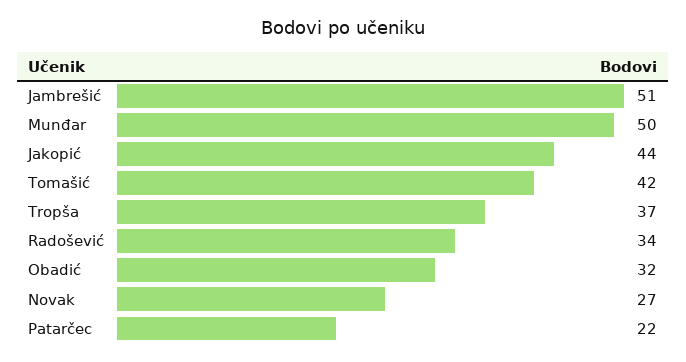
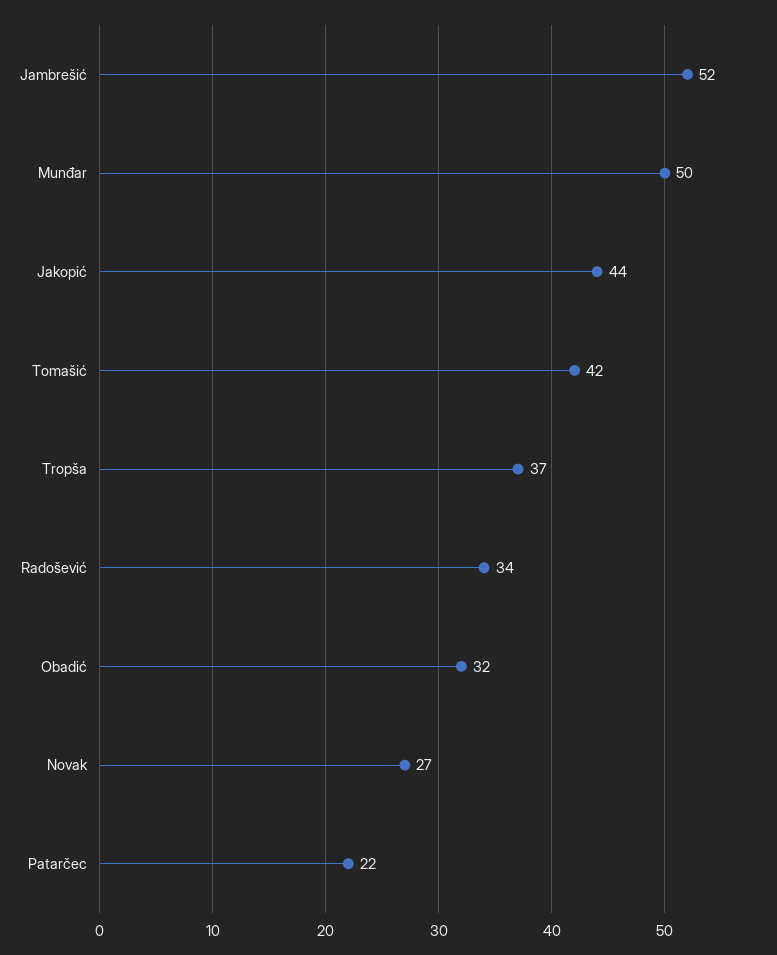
Jambrešić: 51 -> 52

